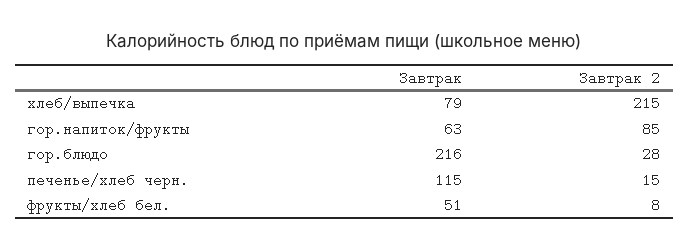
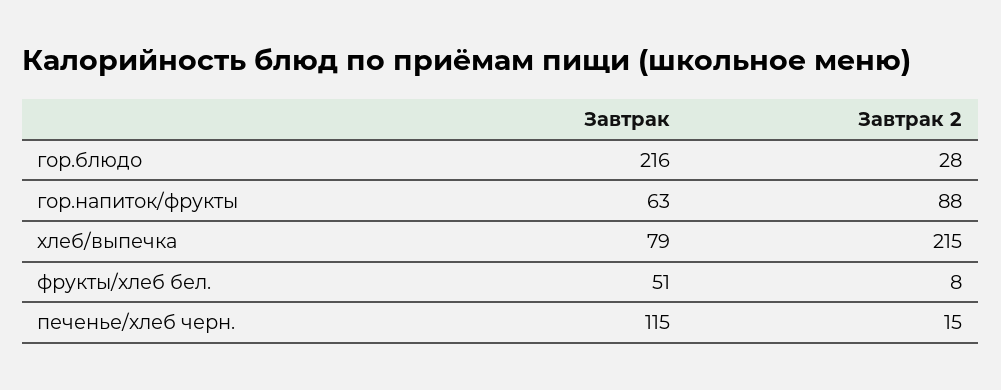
Завтрак 2, гор.напиток/фрукты: 85 -> 88

